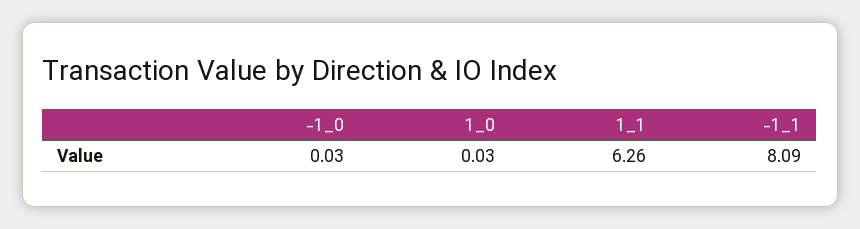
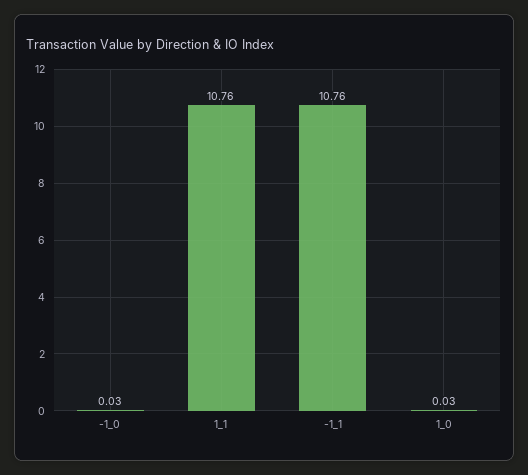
1_1: 6.26 -> 10.76
-1_1: 8.09 -> 10.76

